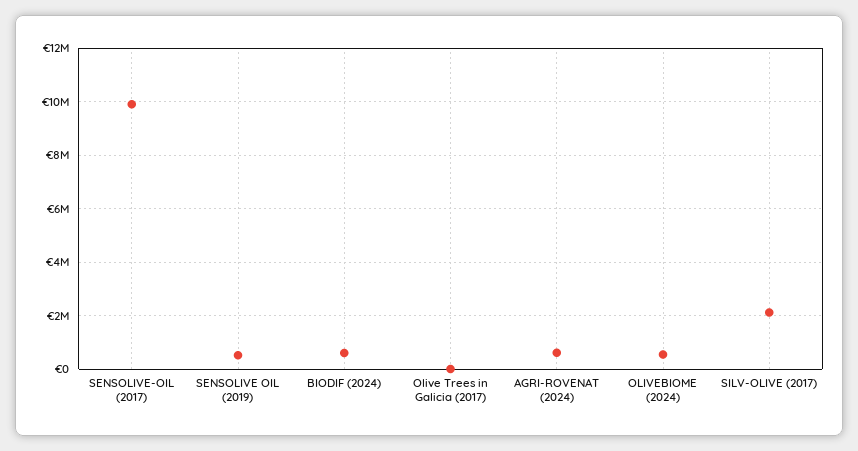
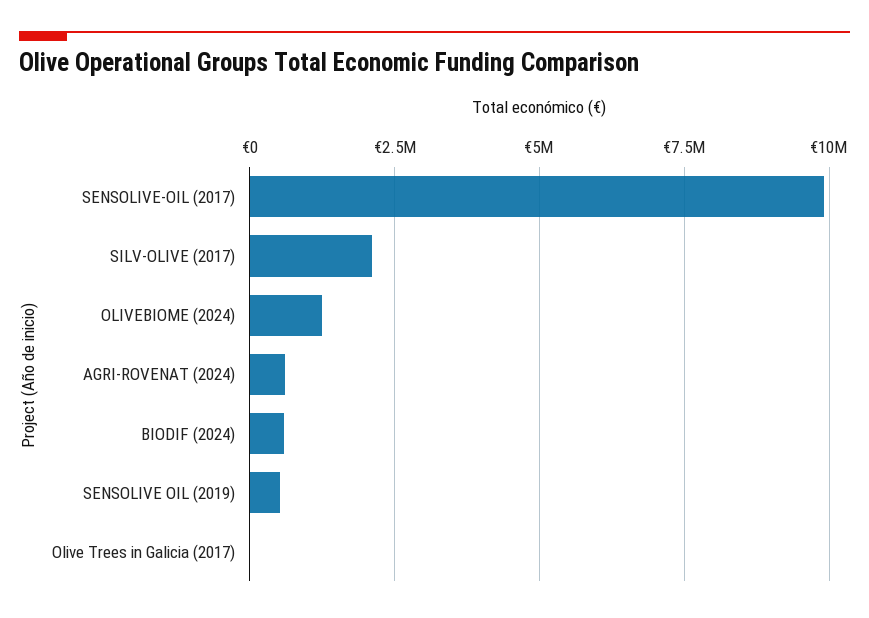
OLIVEBIOME (2024): 500000 -> 1250000

